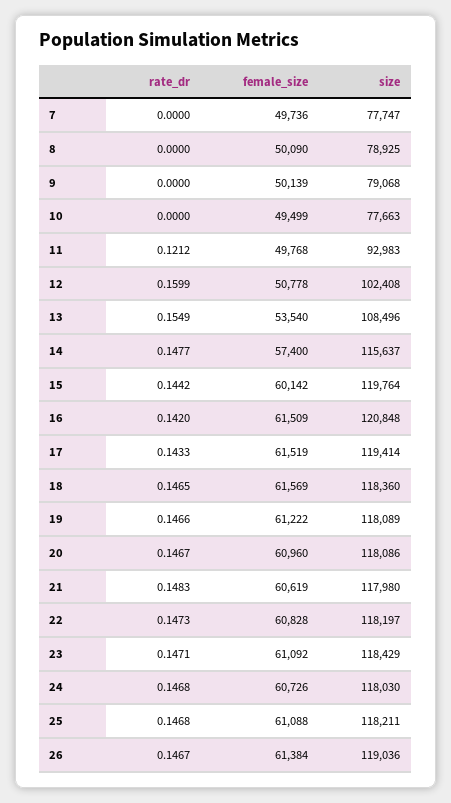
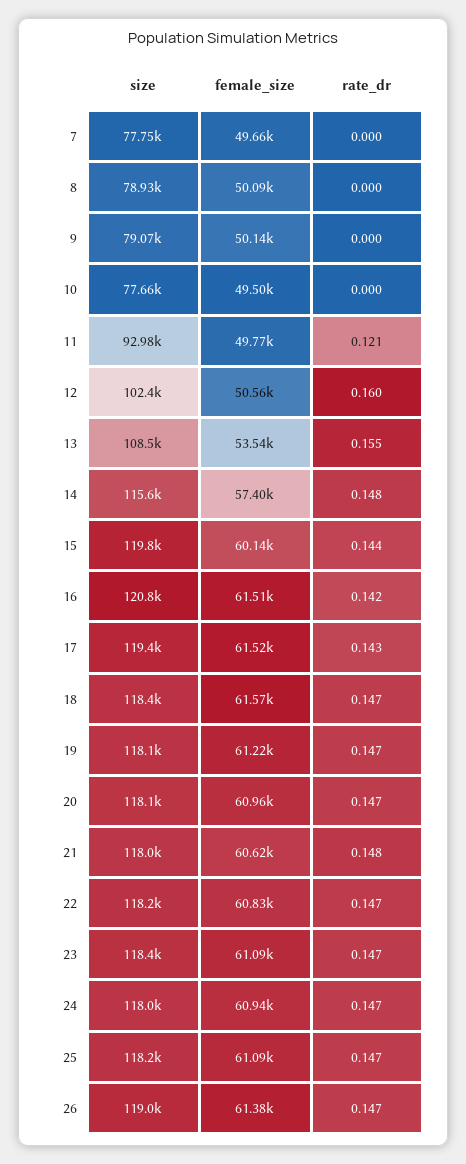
female_size, 7: 49736 -> 49660
female_size, 12: 50778 -> 50560
female_size, 24: 60726 -> 60940

